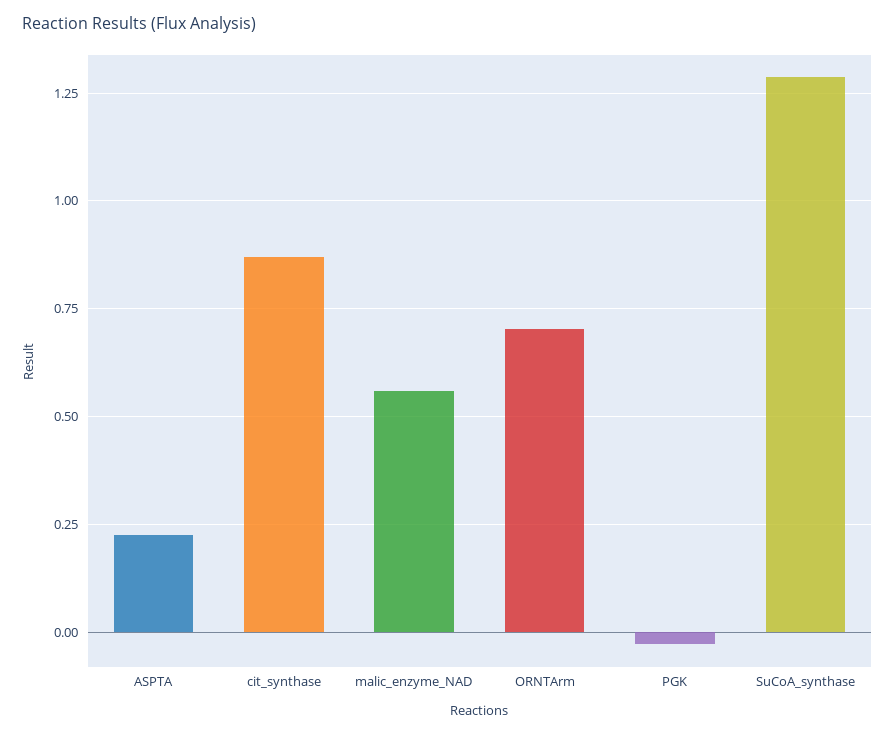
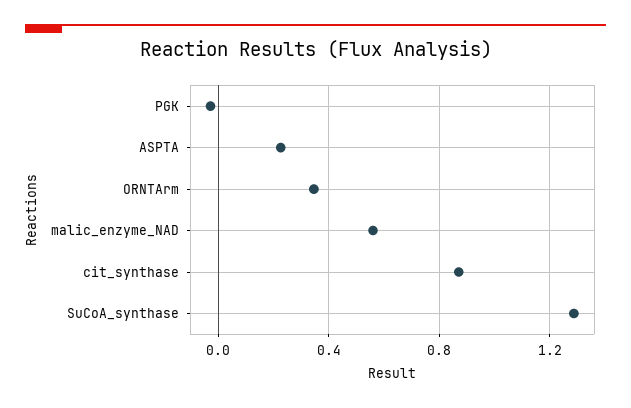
ORNTArm: 0.7 -> 0.35

